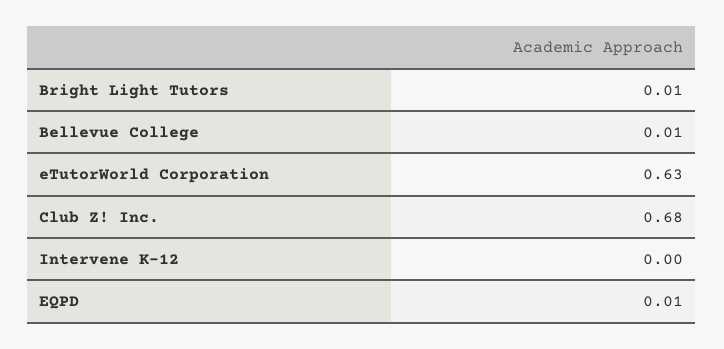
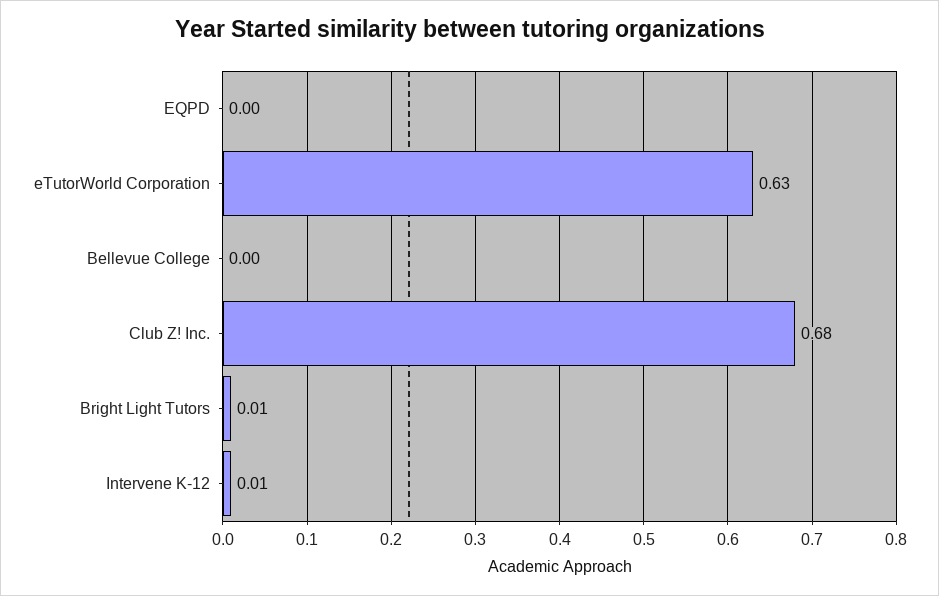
Bellevue College: 0.01 -> 0
Intervene K-12: 0 -> 0.01
EQPD: 0.01 -> 0

